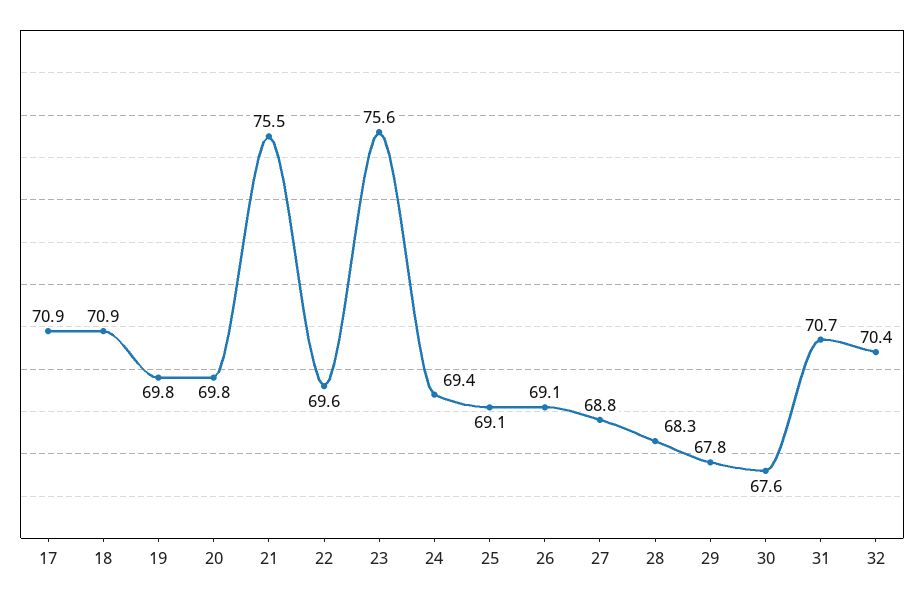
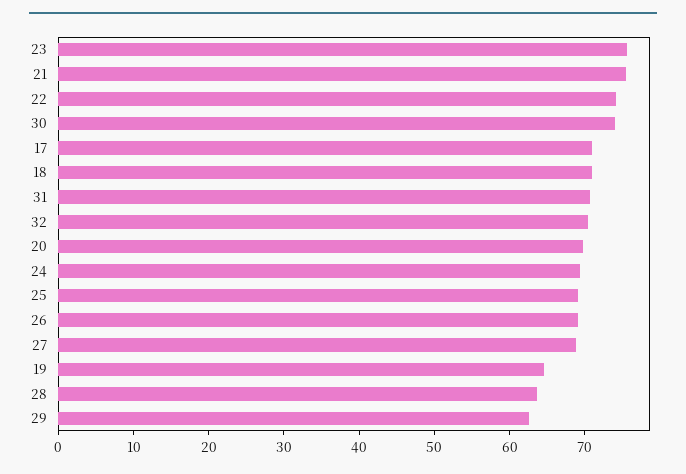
19: 69.8 -> 64
22: 69.6 -> 74
28: 68.3 -> 64
29: 67.8 -> 62
30: 67.6 -> 74

